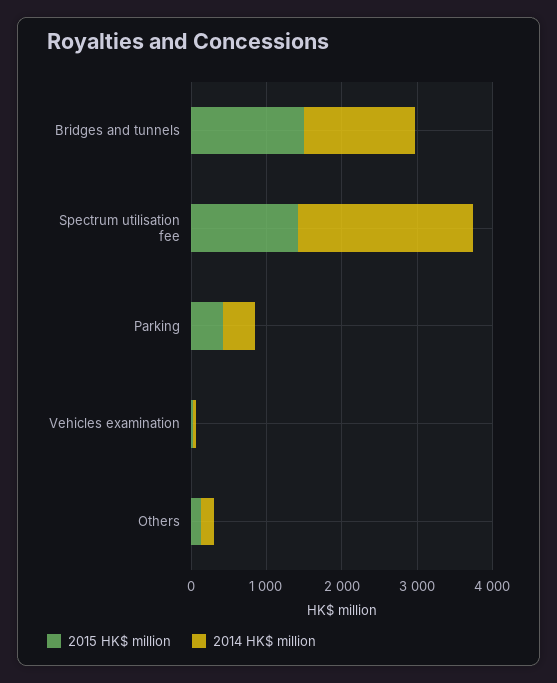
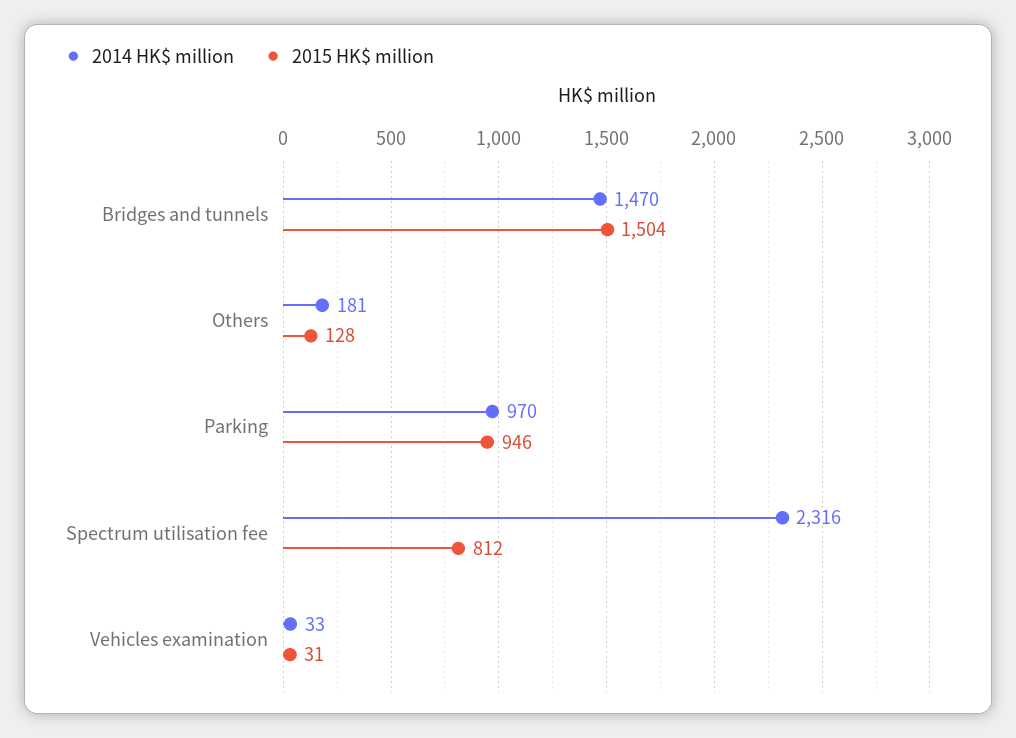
2015 HK$ million, Spectrum utilisation fee: 1400 -> 812
2015 HK$ million, Parking: 400 -> 946
2014 HK$ million, Parking: 400 -> 970

